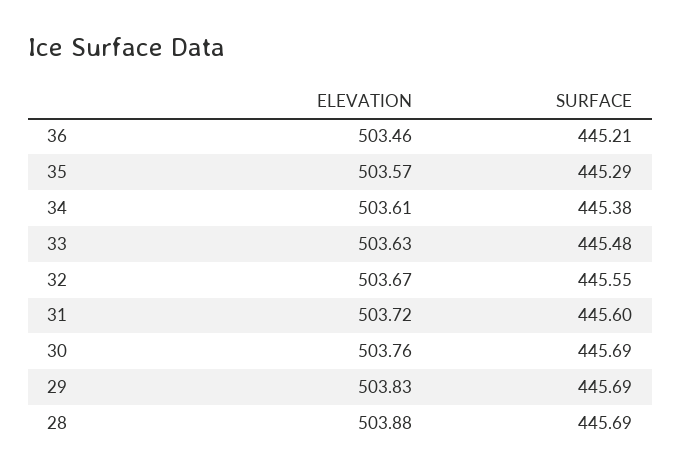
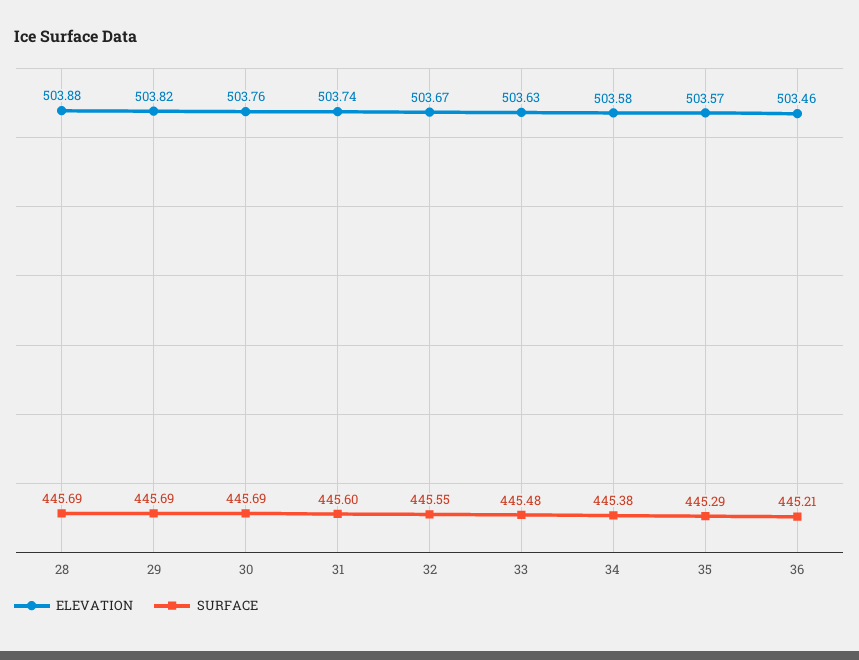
ELEVATION, 34: 503.61 -> 503.58
ELEVATION, 31: 503.72 -> 503.74
ELEVATION, 29: 503.83 -> 503.82

